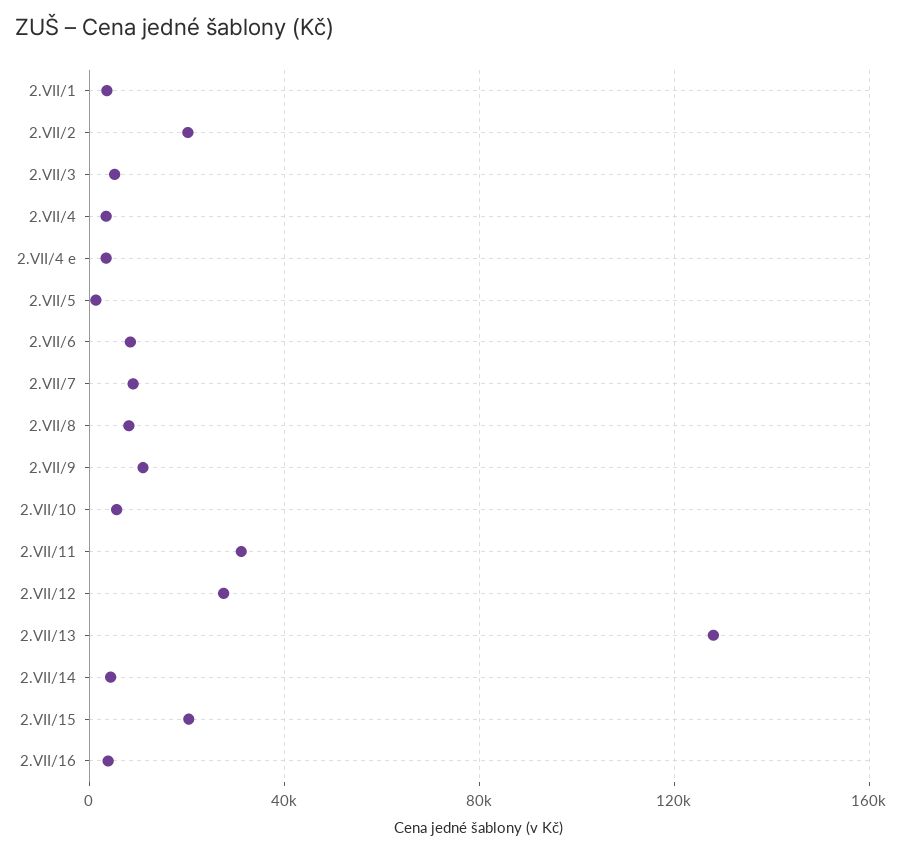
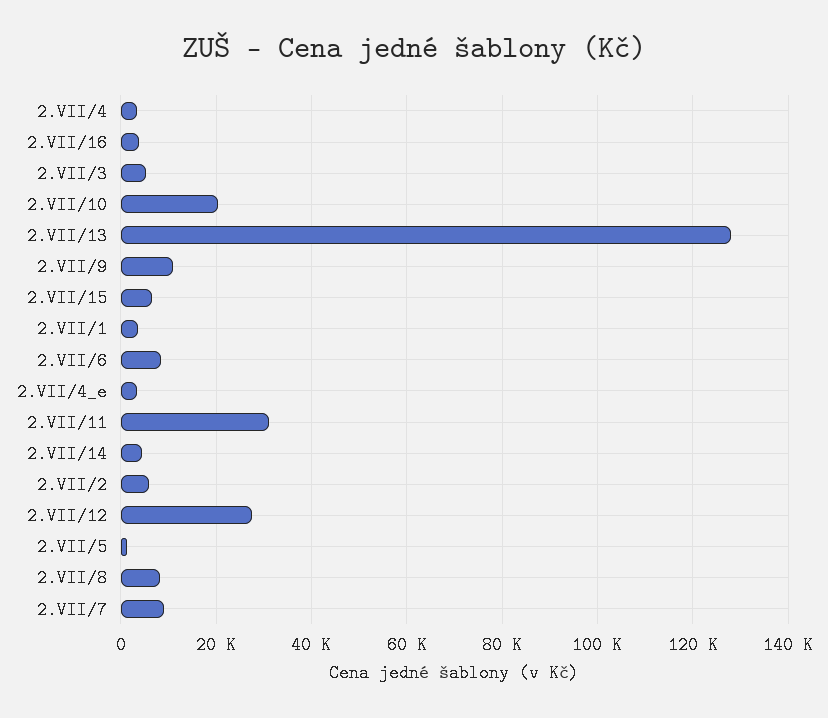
2.VII/2: 20000 -> 6000
2.VII/10: 5000 -> 20000
2.VII/15: 20000 -> 6000

